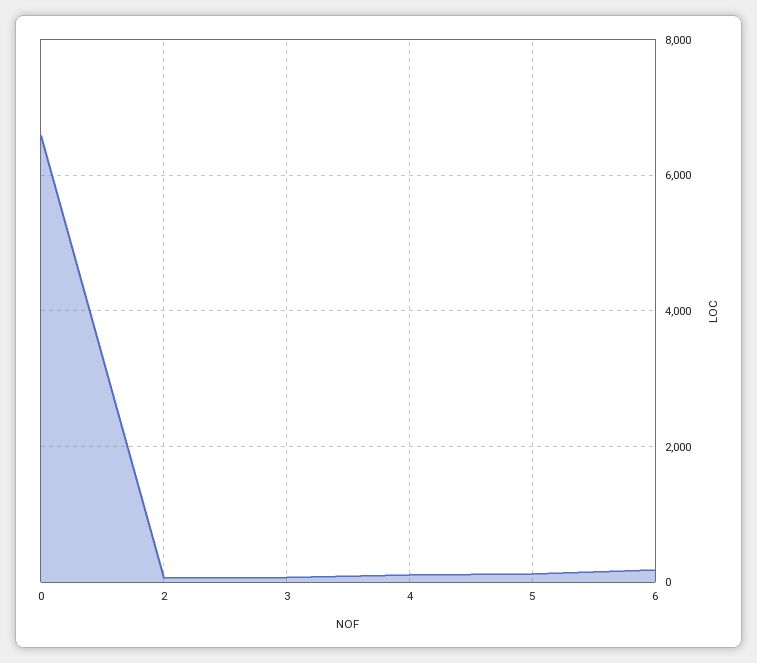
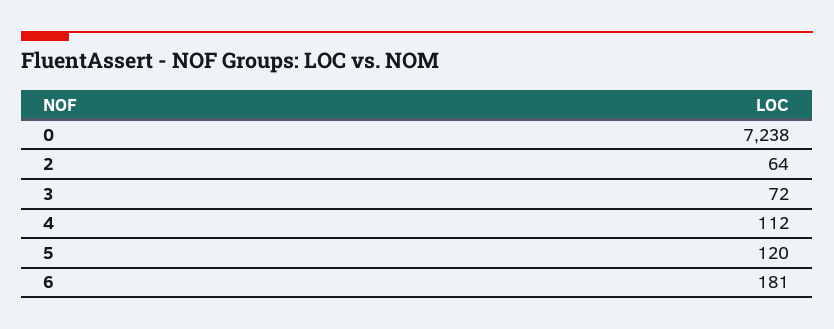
0: 6600 -> 7238

